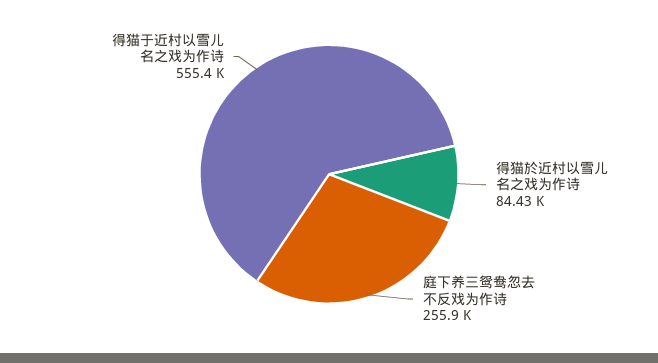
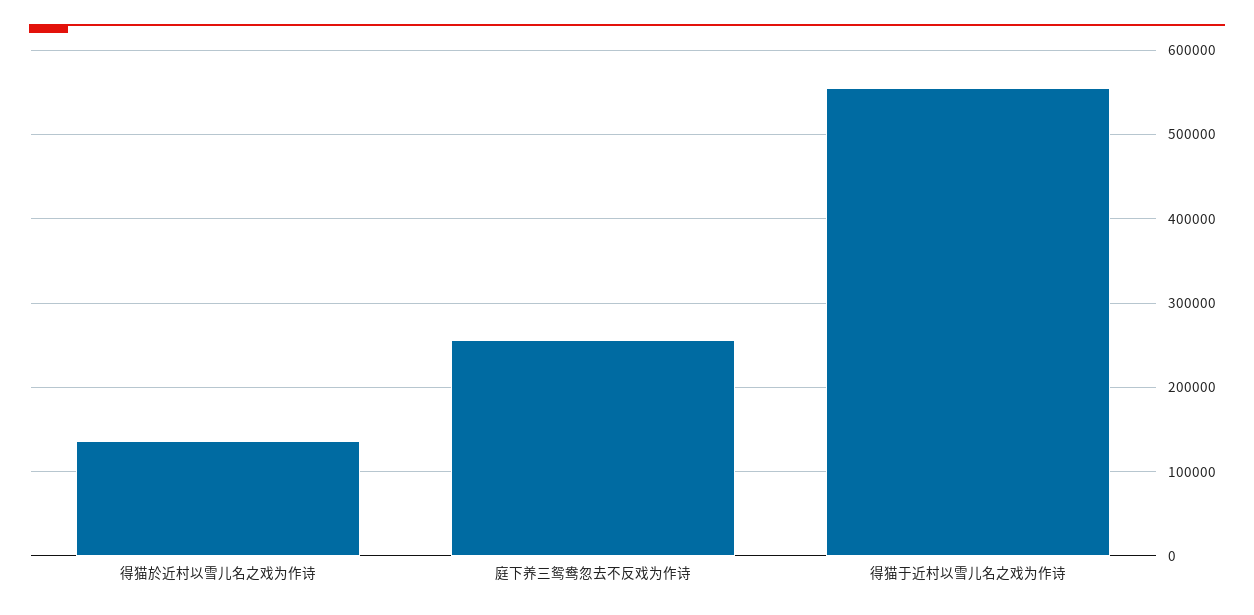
得猫於近村以雪儿名之戏为作诗: 84430 -> 140000

